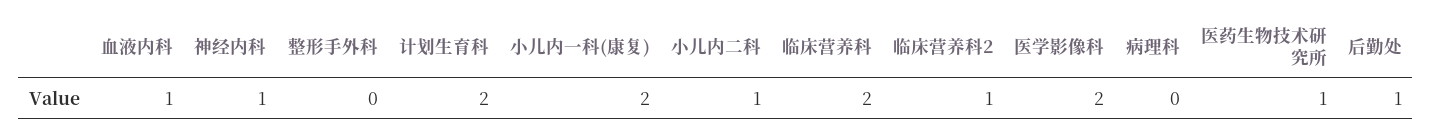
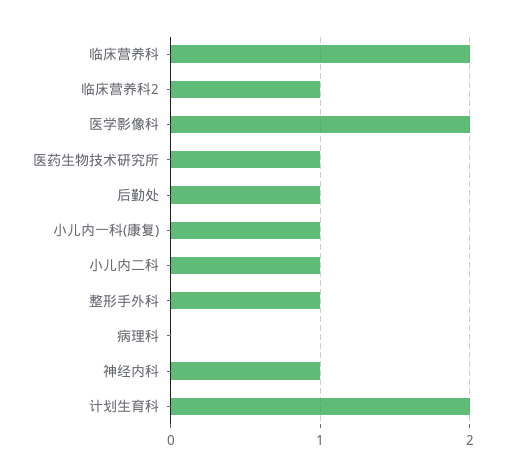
血液内科: 1 -> none
整形手外科: 0 -> 1
小儿内一科(康复): 2 -> 1

